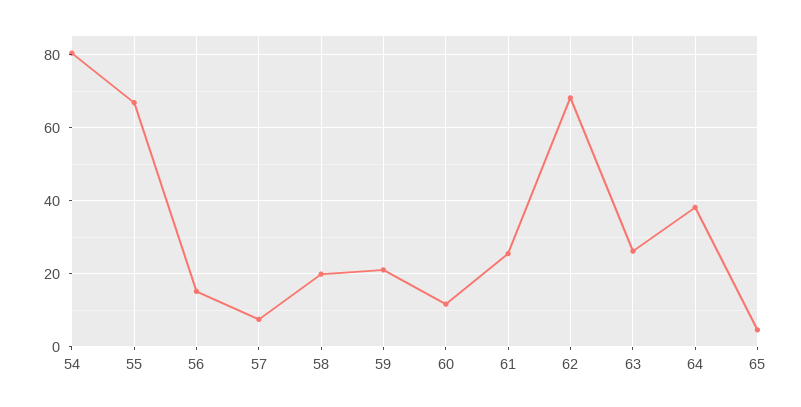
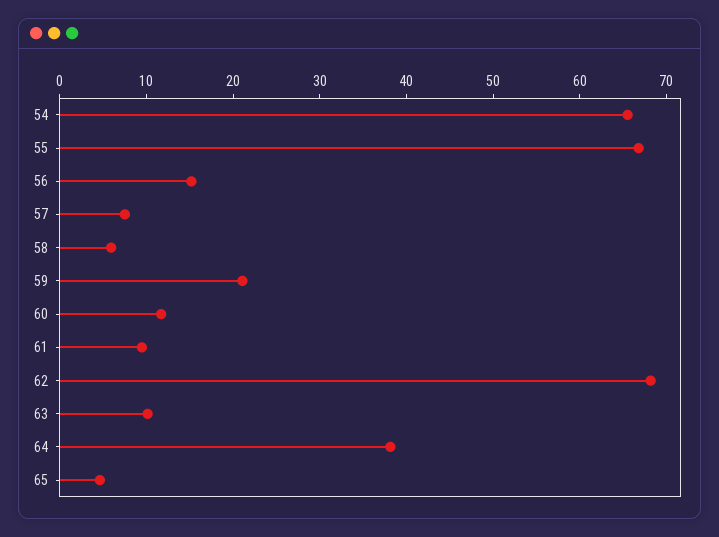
54: 80 -> 66
58: 20 -> 6
61: 26 -> 10
63: 26 -> 10

